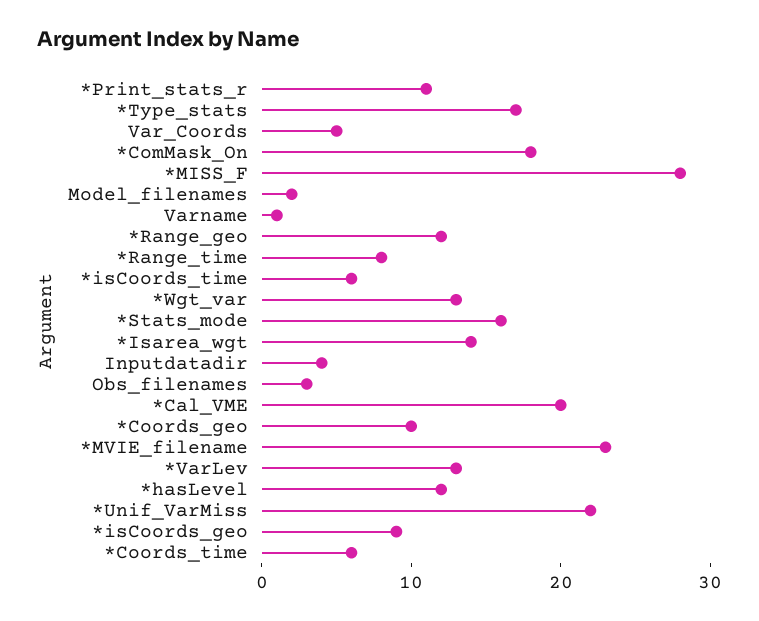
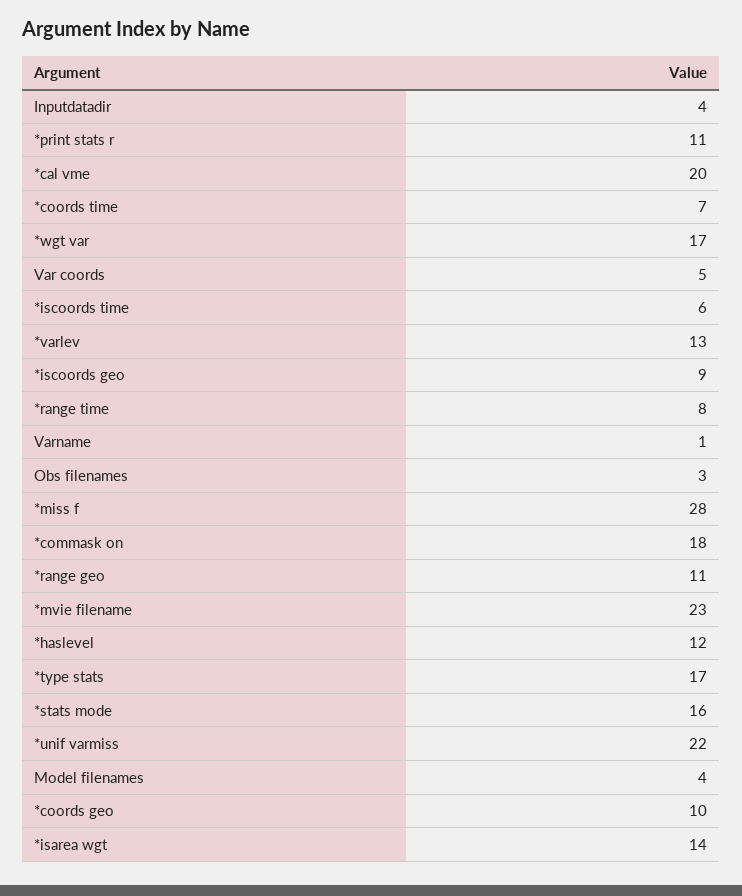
Model_filenames: 2 -> 4
*Range_geo: 12 -> 11
*Wgt_var: 13 -> 17
*Coords_time: 6 -> 7

